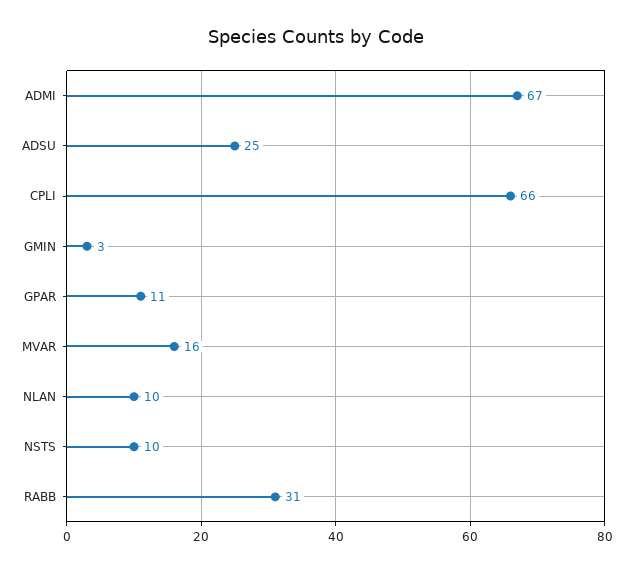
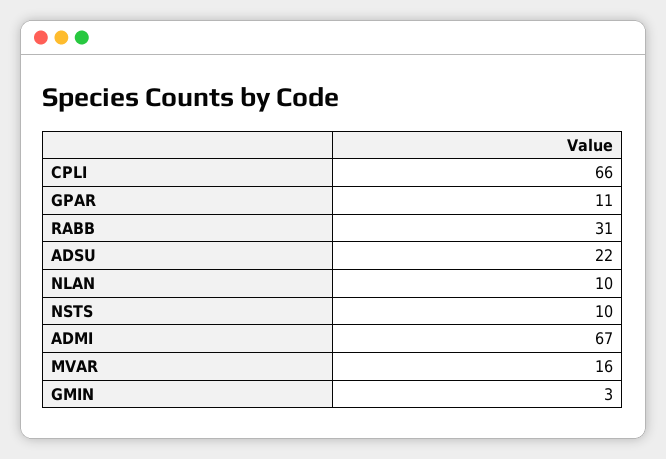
ADSU: 25 -> 22

